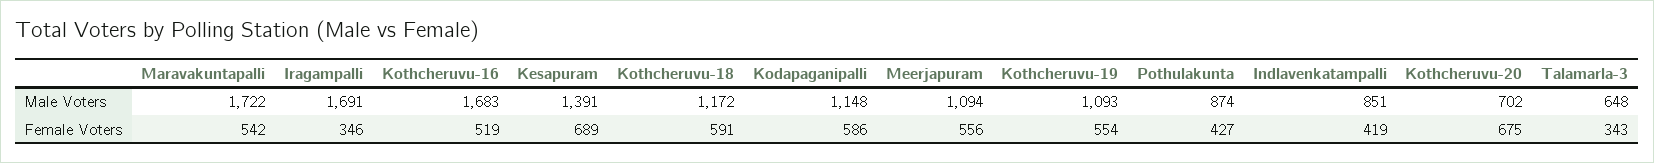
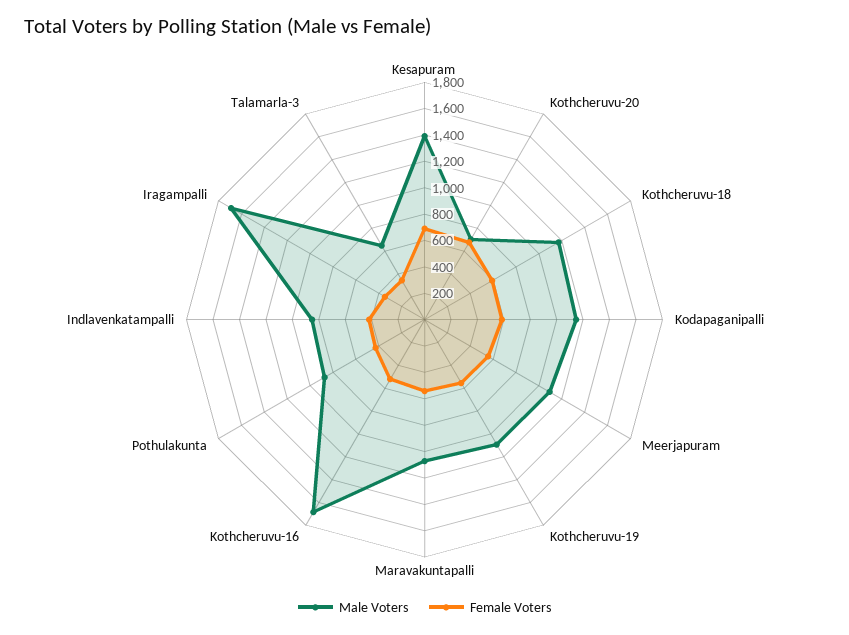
Male Voters, Maravakuntapalli: 1722 -> 1100

